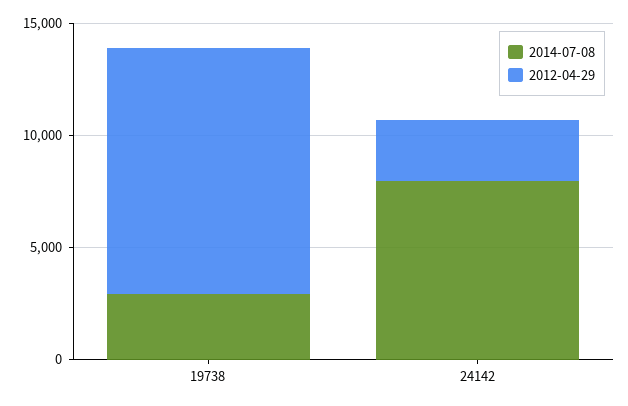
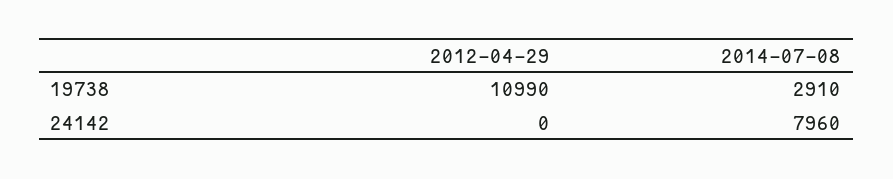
2012-04-29, 24142: 3000 -> 0

